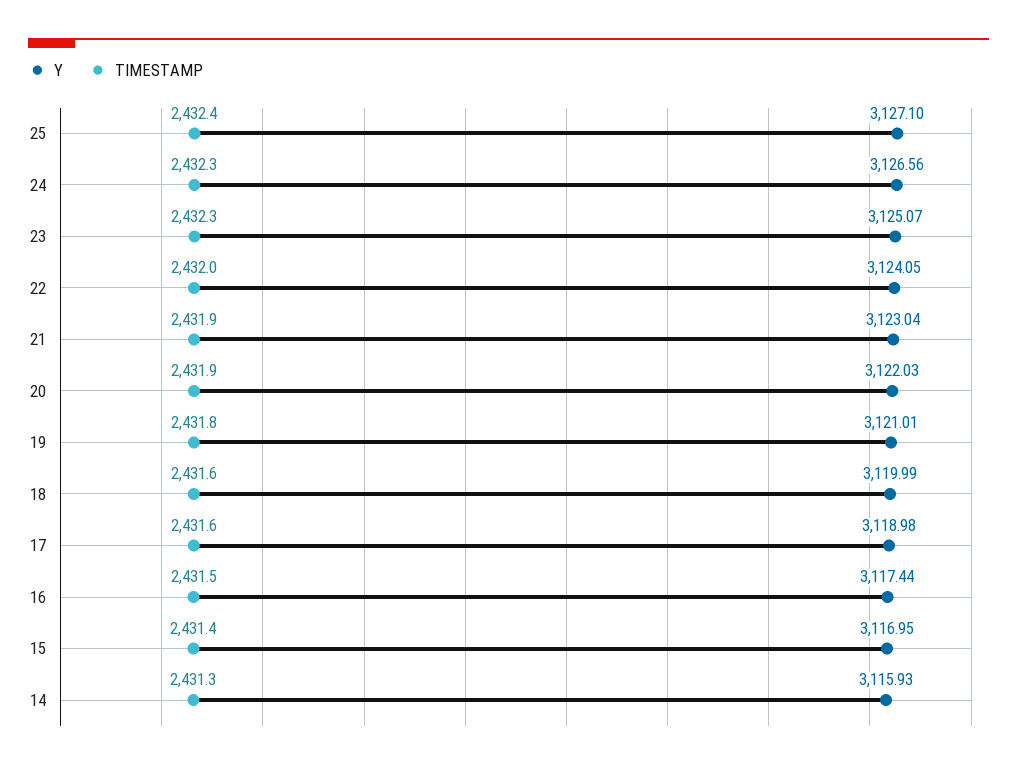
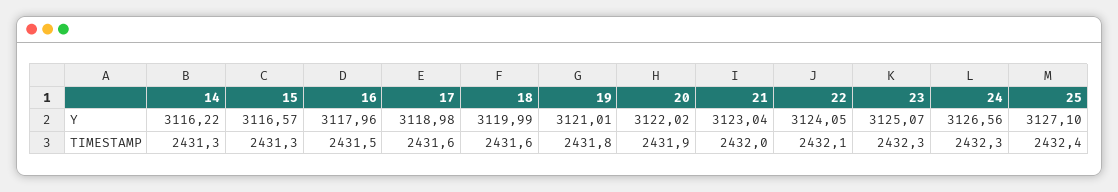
TIMESTAMP, 22: 2432 -> 2432.1
TIMESTAMP, 21: 2431.9 -> 2432
Y, 20: 3122.03 -> 3122.02
Y, 16: 3117.44 -> 3117.96
Y, 15: 3116.95 -> 3116.57
TIMESTAMP, 15: 2431.4 -> 2431.3
Y, 14: 3115.93 -> 3116.22

